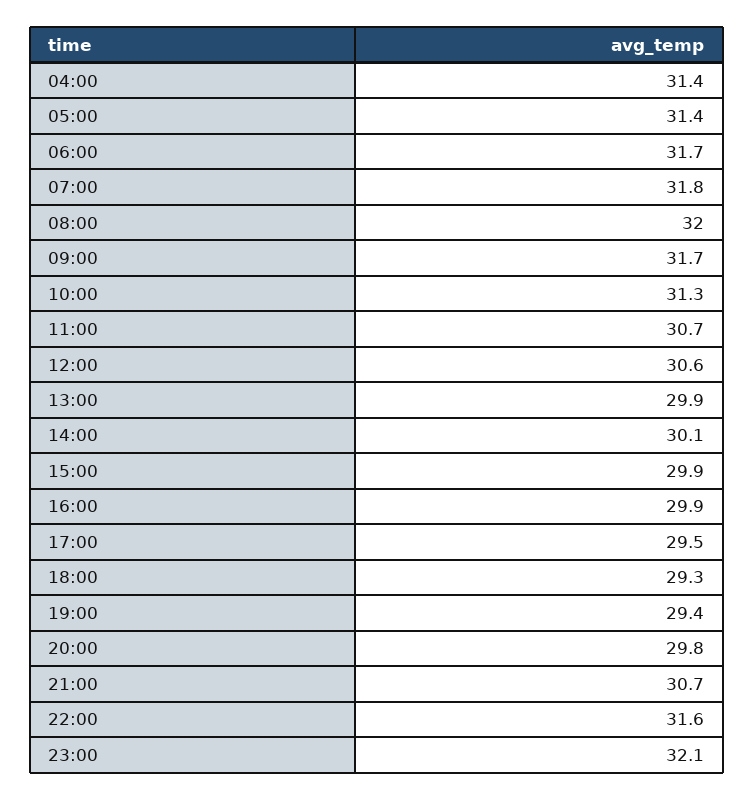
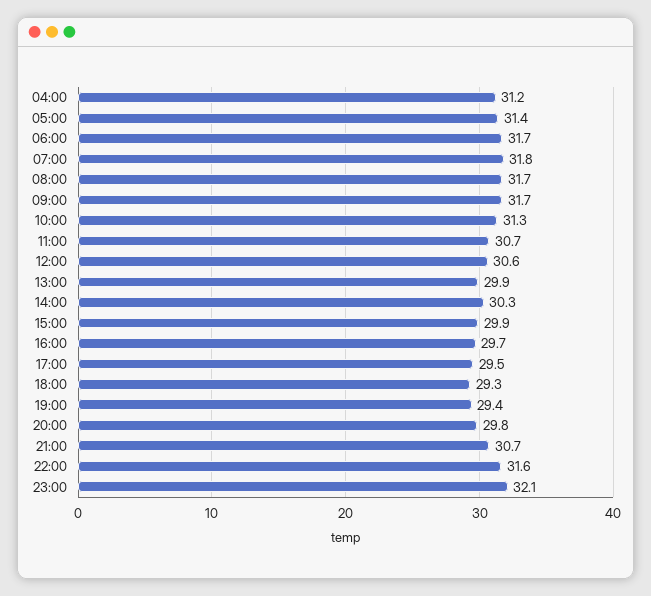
04:00: 31.4 -> 31.2
08:00: 32 -> 31.7
14:00: 30.1 -> 30.3
16:00: 29.9 -> 29.7

